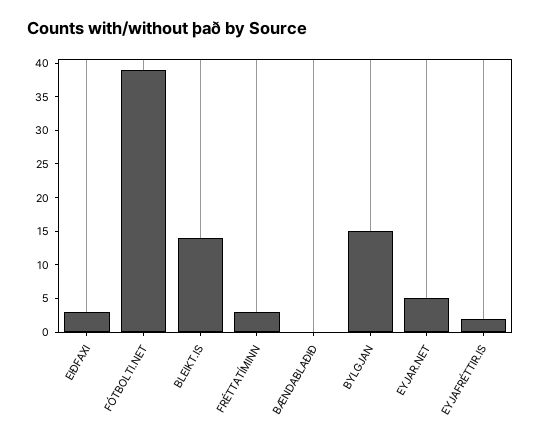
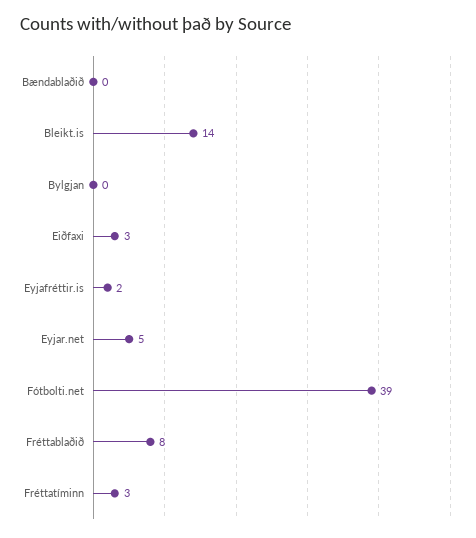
BYLGJAN: 15 -> 0
Fréttablaðið: none -> 8

